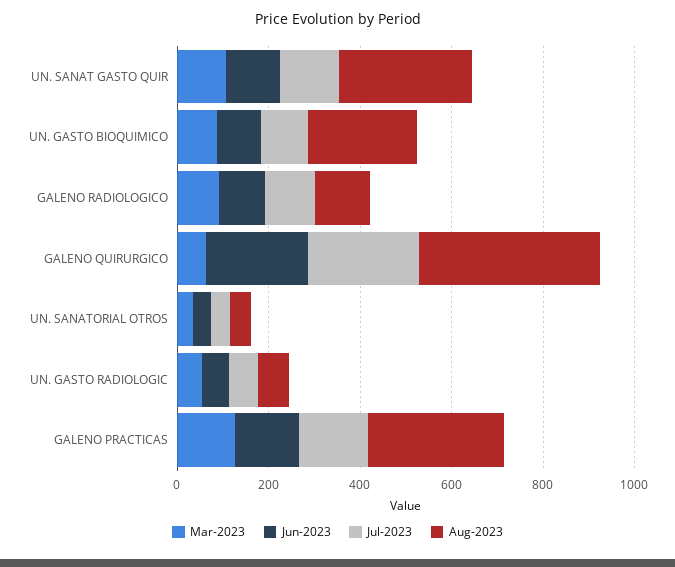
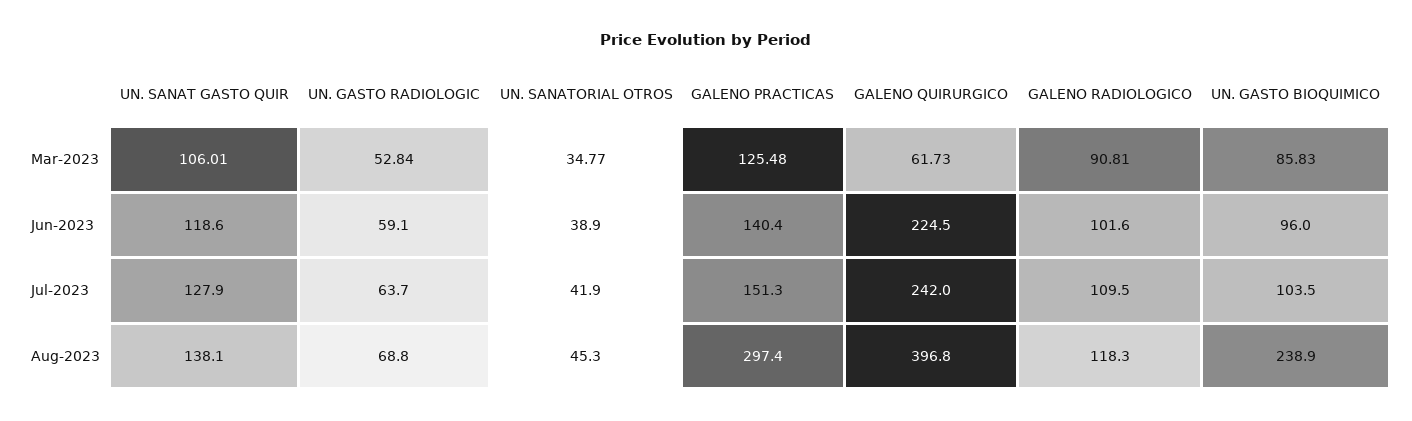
Aug-2023, UN. SANAT GASTO QUIR: 300 -> 138.1

